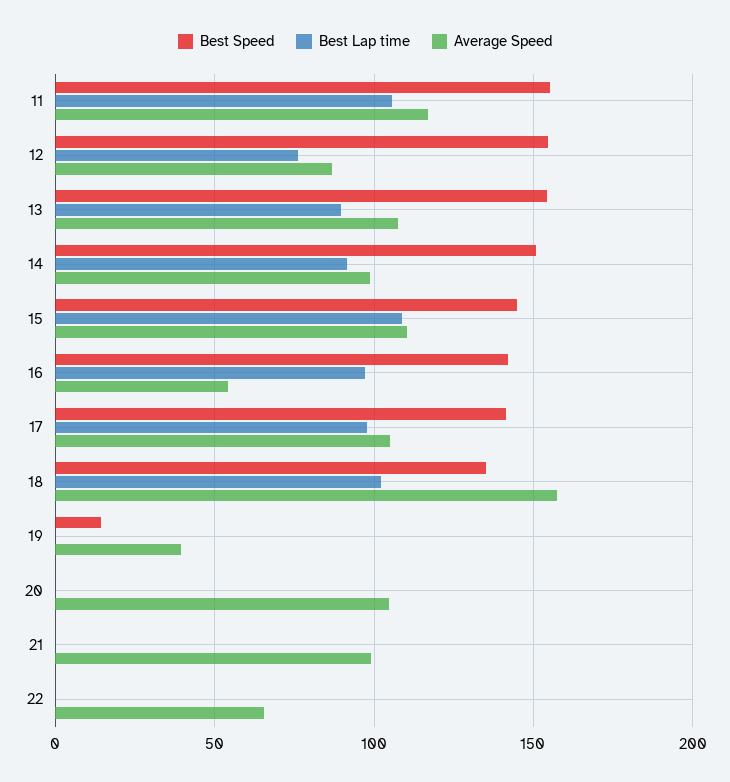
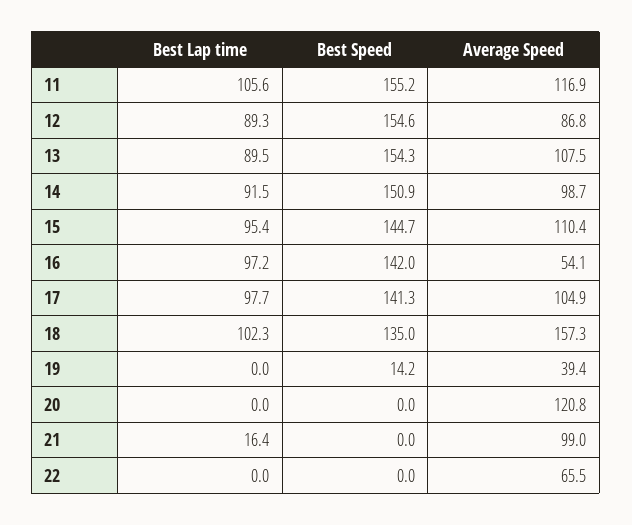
Best Lap time, 12: 75 -> 89.3
Best Lap time, 15: 110 -> 95.4
Average Speed, 20: 105 -> 120.8
Best Lap time, 21: 0 -> 16.4

